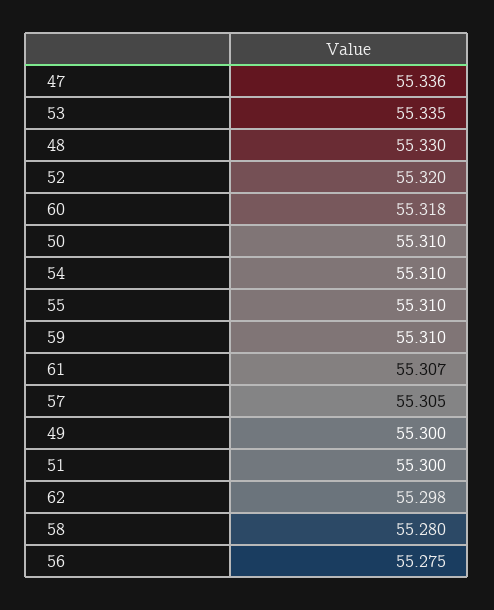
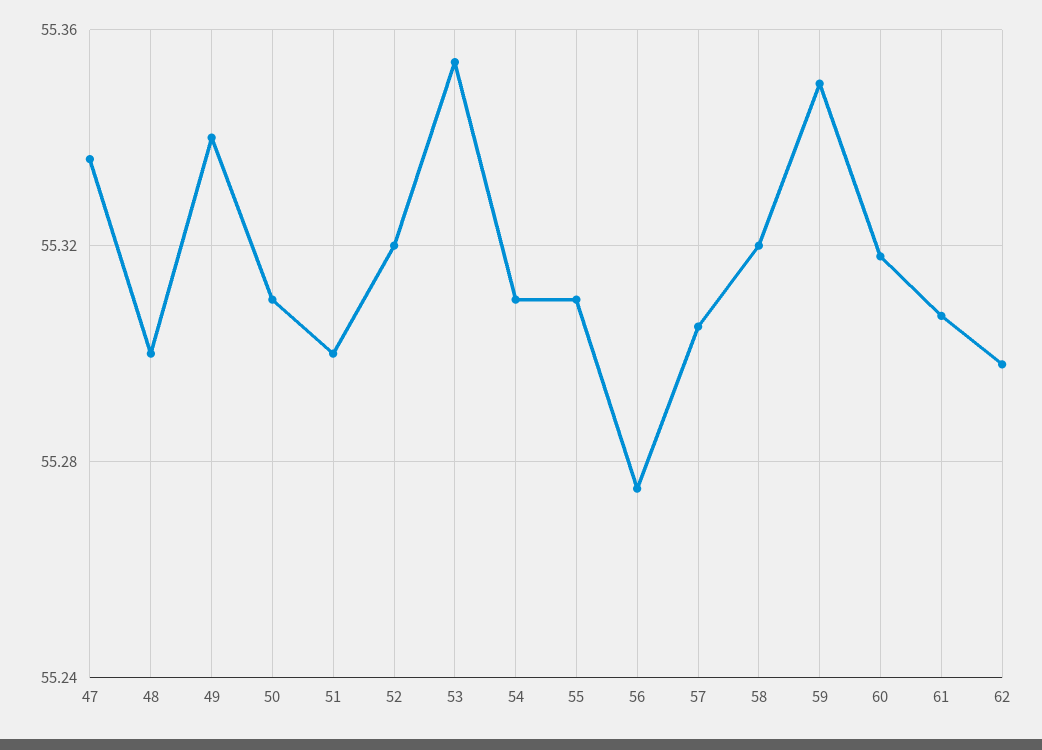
53: 55.335 -> 55.355
48: 55.33 -> 55.3
59: 55.31 -> 55.35
49: 55.3 -> 55.34
58: 55.28 -> 55.32

